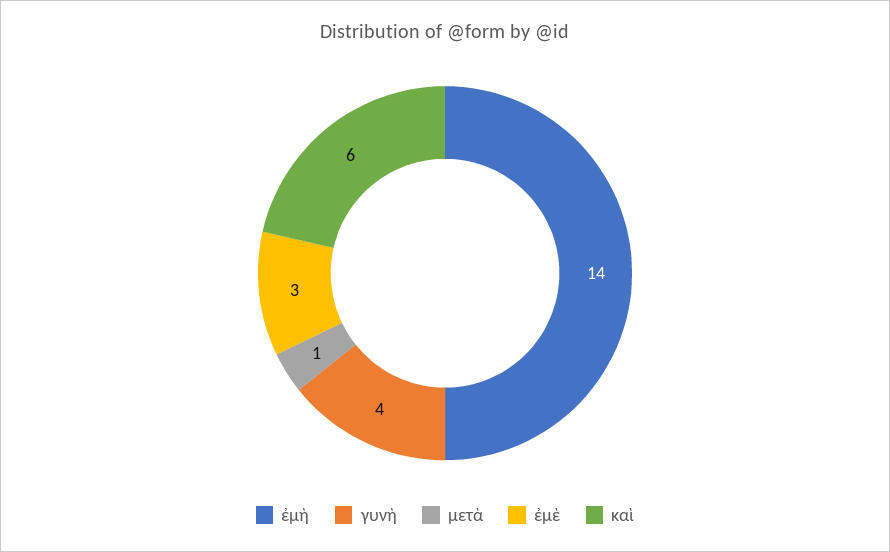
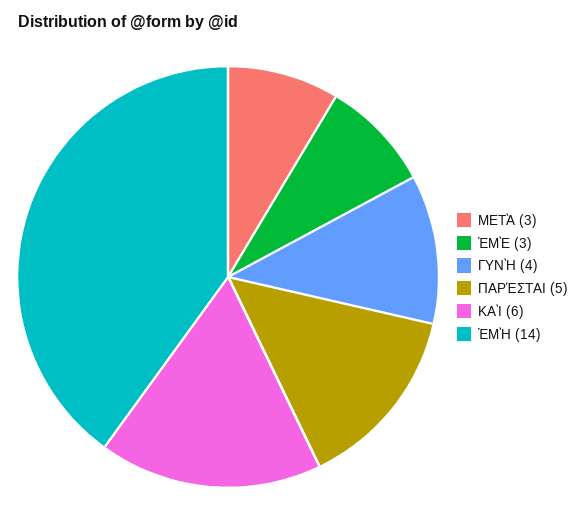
μετὰ: 1 -> 3
ΠΑΡΈΣΤΑΙ: none -> 5

